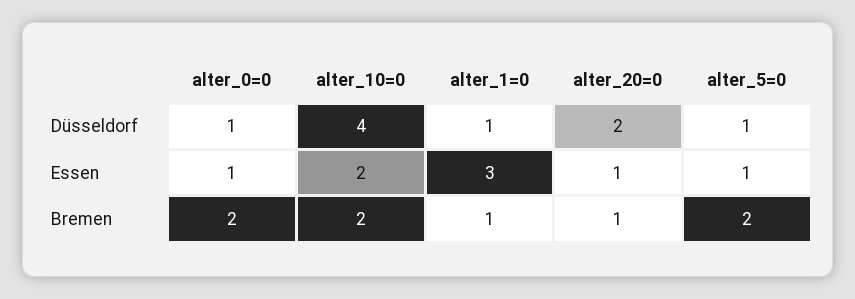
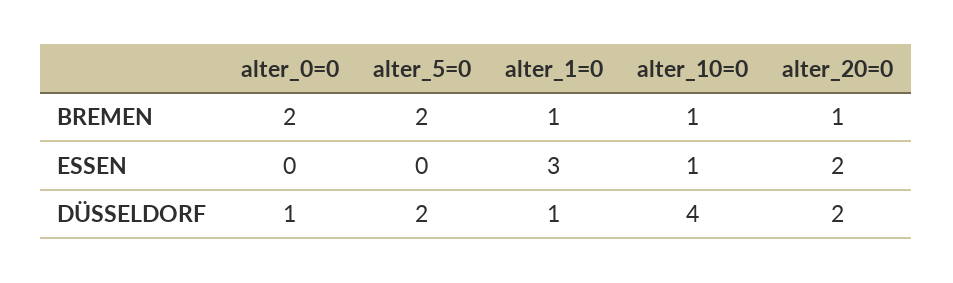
alter_5=0, Düsseldorf: 1 -> 2
alter_0=0, Essen: 1 -> 0
alter_10=0, Essen: 2 -> 1
alter_20=0, Essen: 1 -> 2
alter_5=0, Essen: 1 -> 0
alter_10=0, Bremen: 2 -> 1

